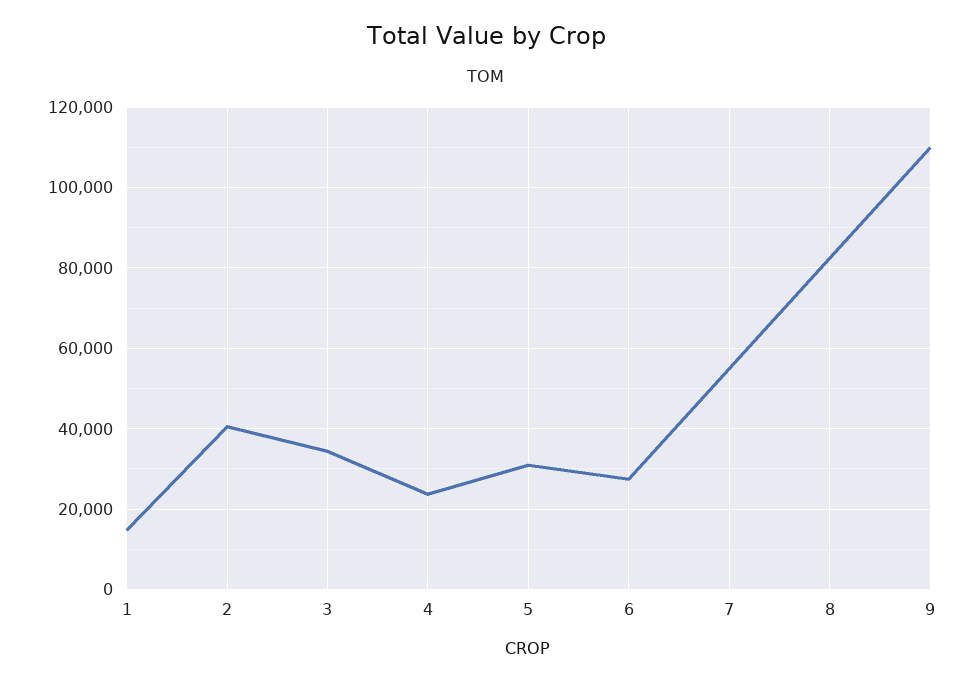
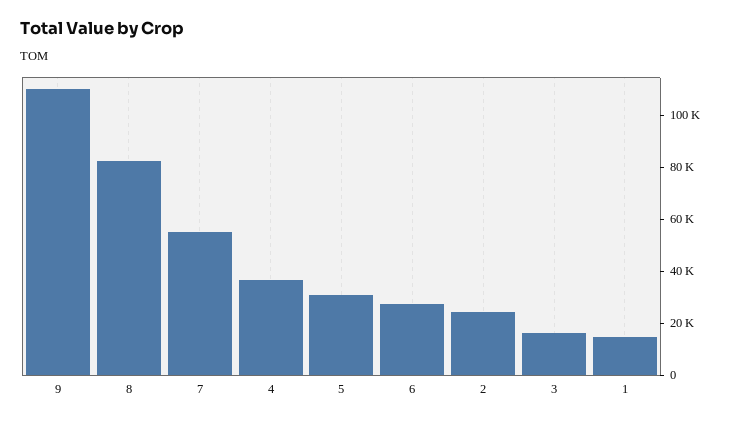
2: 40000 -> 25000
3: 34000 -> 15000
4: 24000 -> 35000

